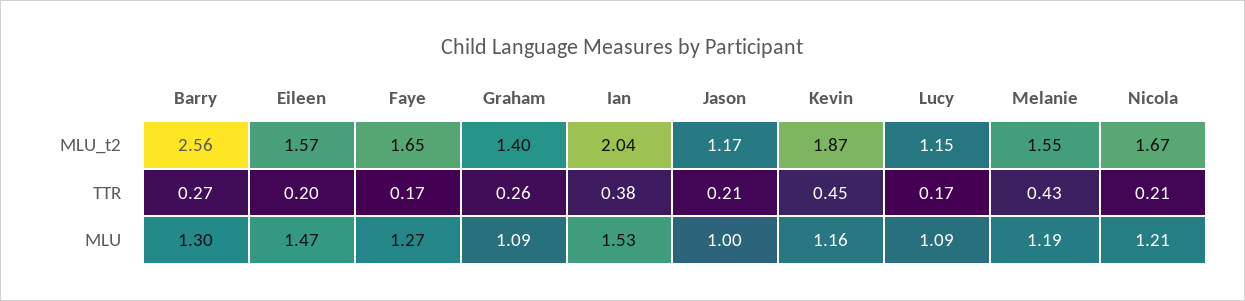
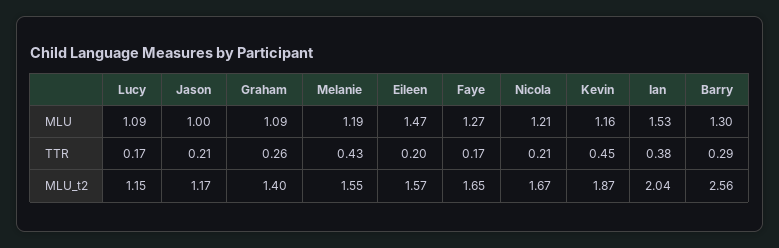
Barry, TTR: 0.27 -> 0.29

